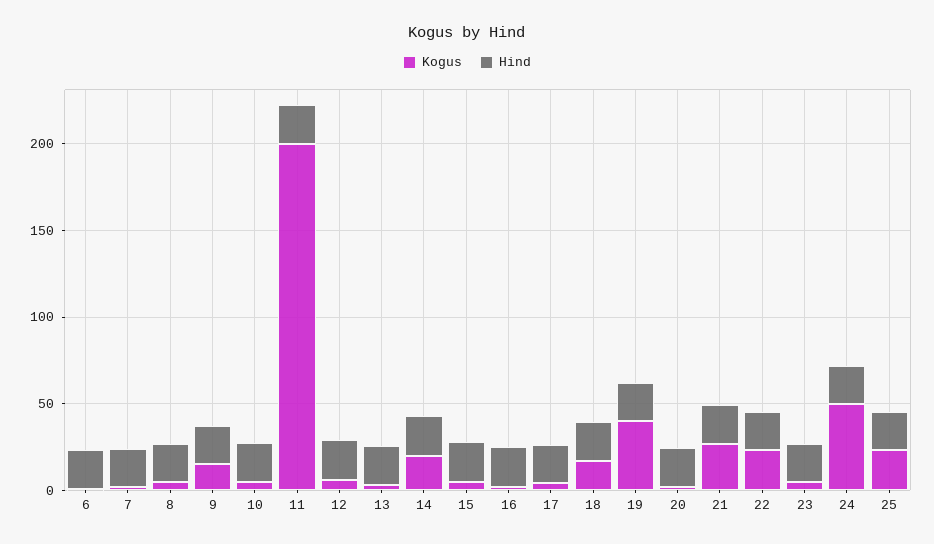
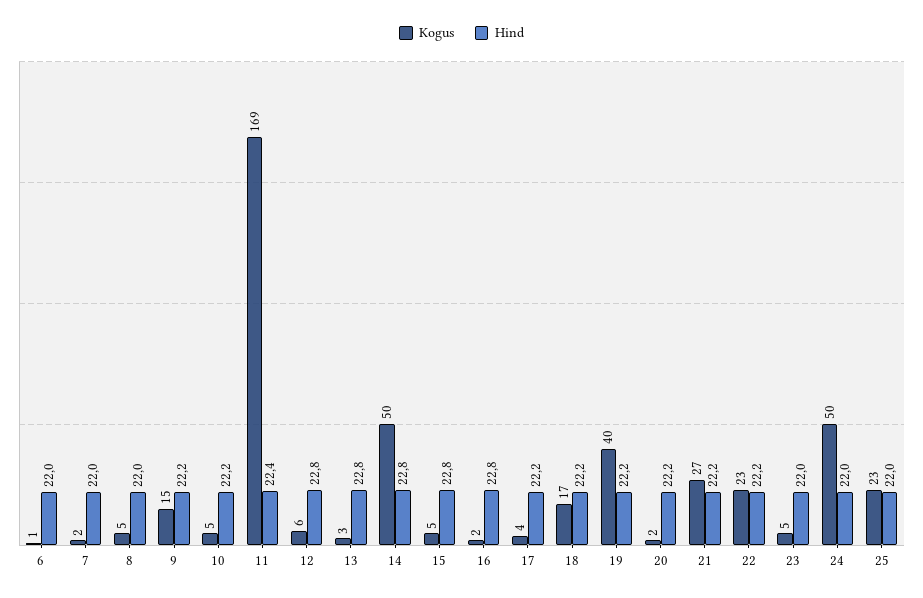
Kogus, 11: 200 -> 169
Kogus, 14: 20 -> 50

